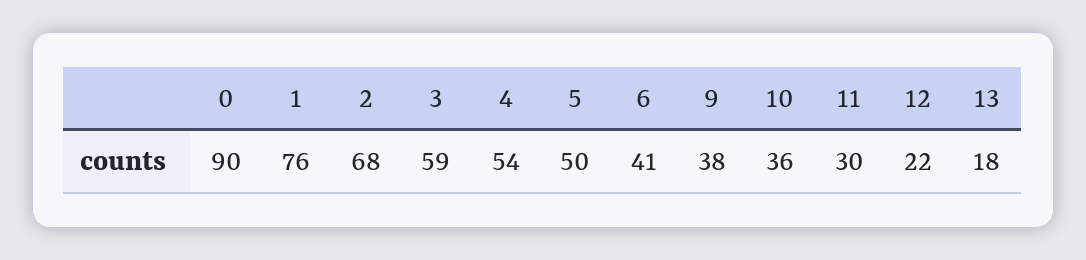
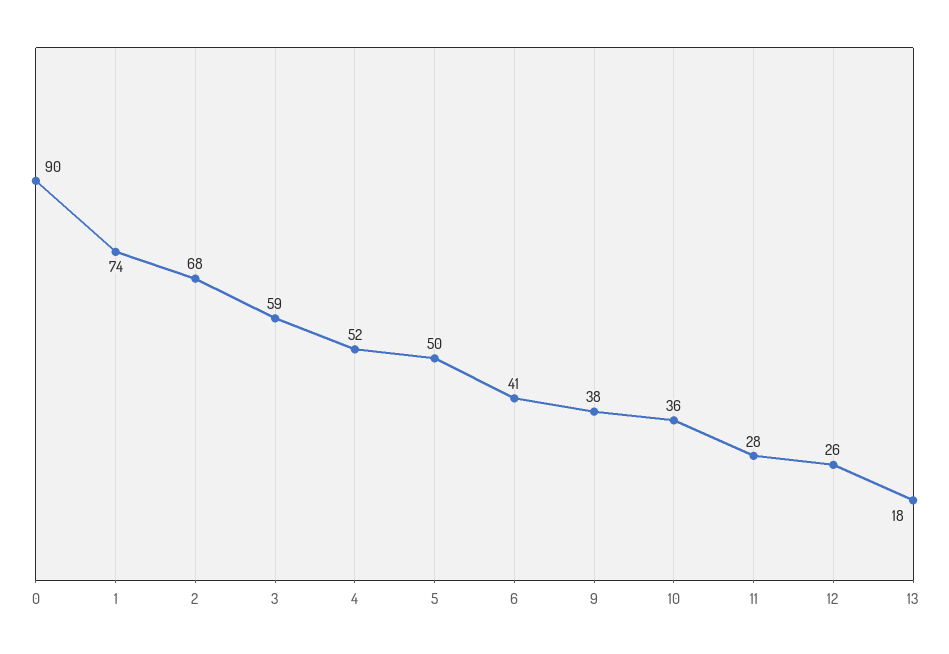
1: 76 -> 74
4: 54 -> 52
11: 30 -> 28
12: 22 -> 26

